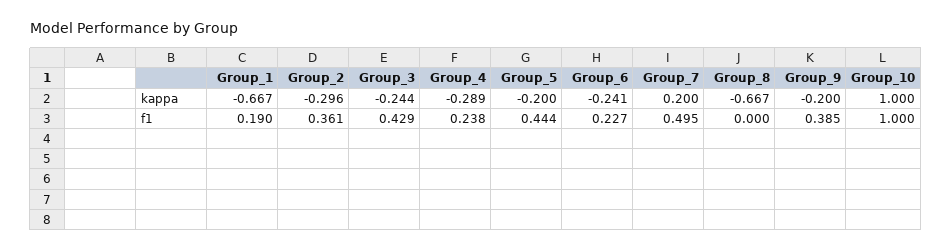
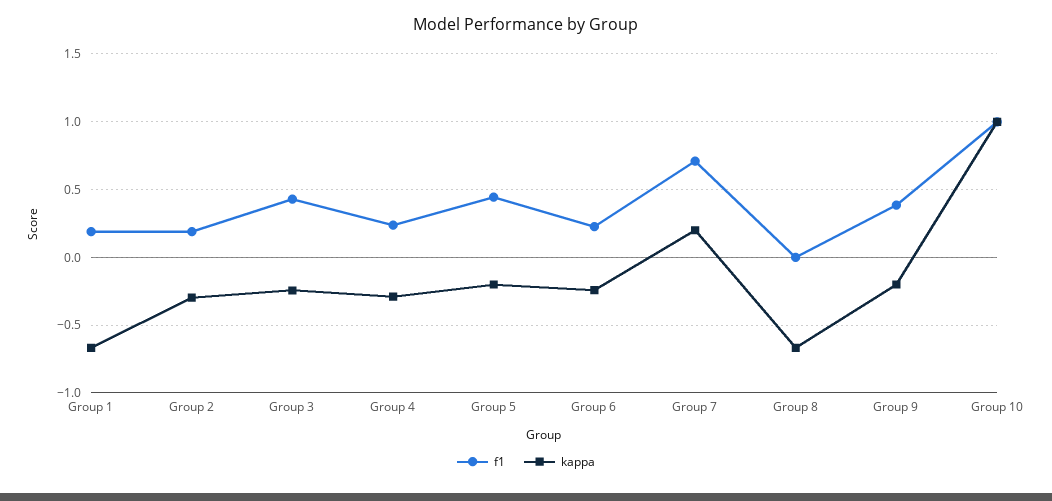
f1, Group_2: 0.361 -> 0.2
f1, Group_7: 0.495 -> 0.7

